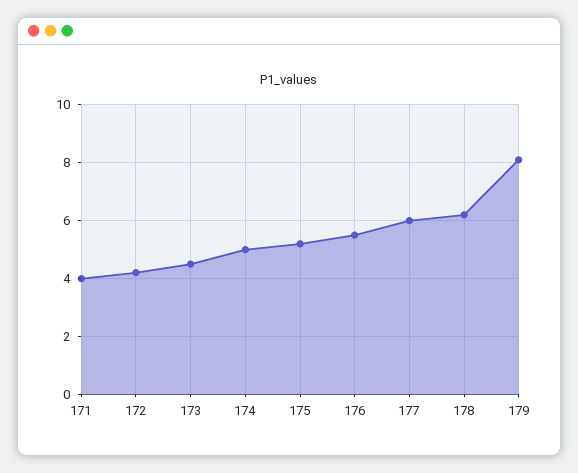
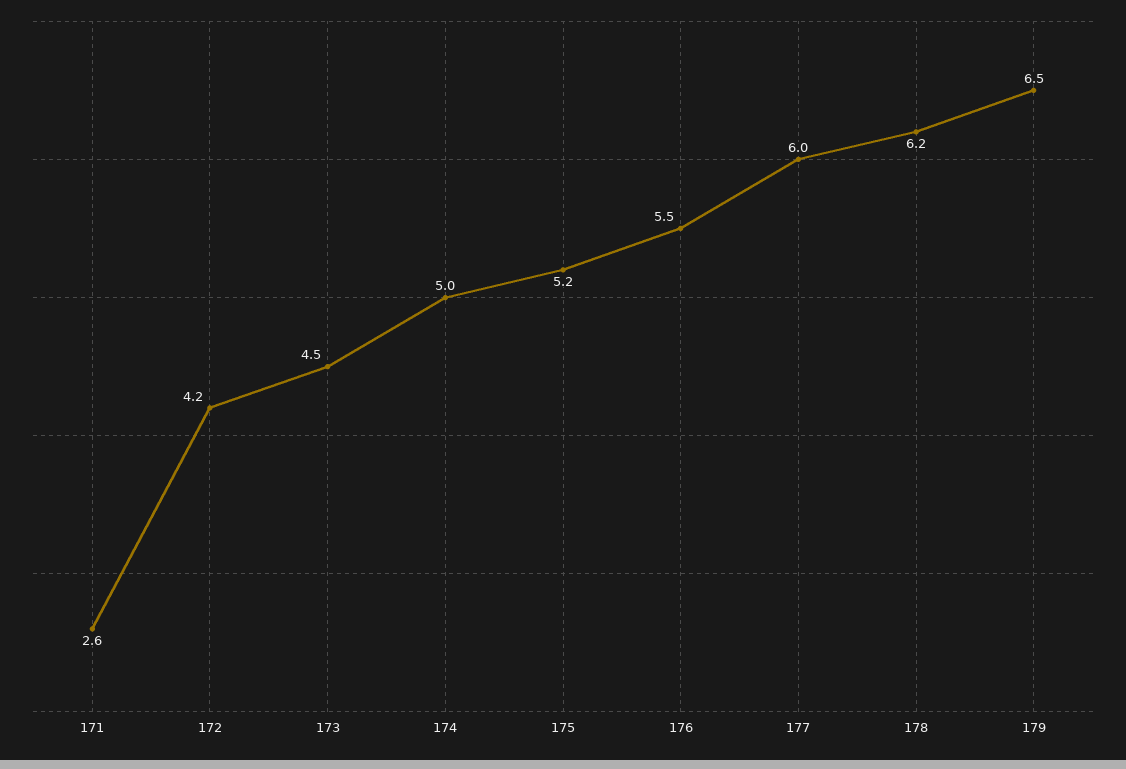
171: 4 -> 2.6
179: 8 -> 6.5

